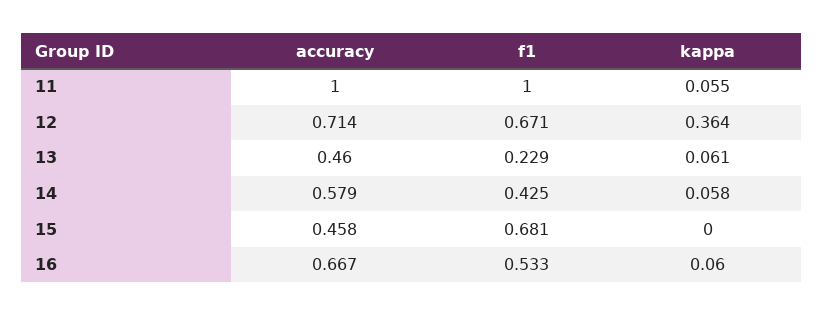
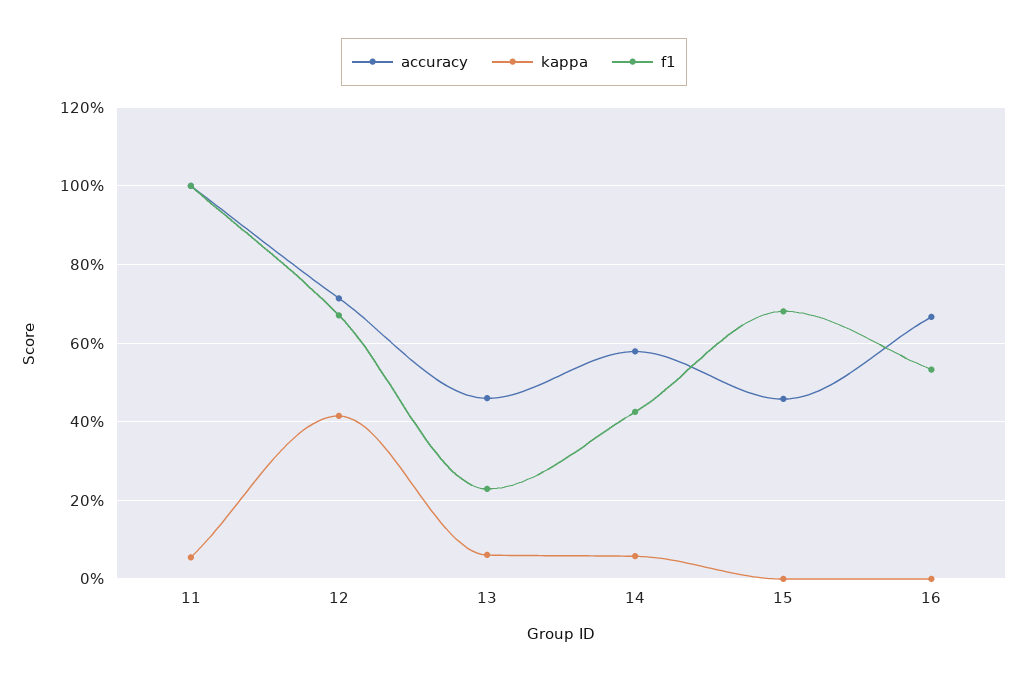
kappa, 12: 0.364 -> 0.42
kappa, 16: 0.06 -> 0

